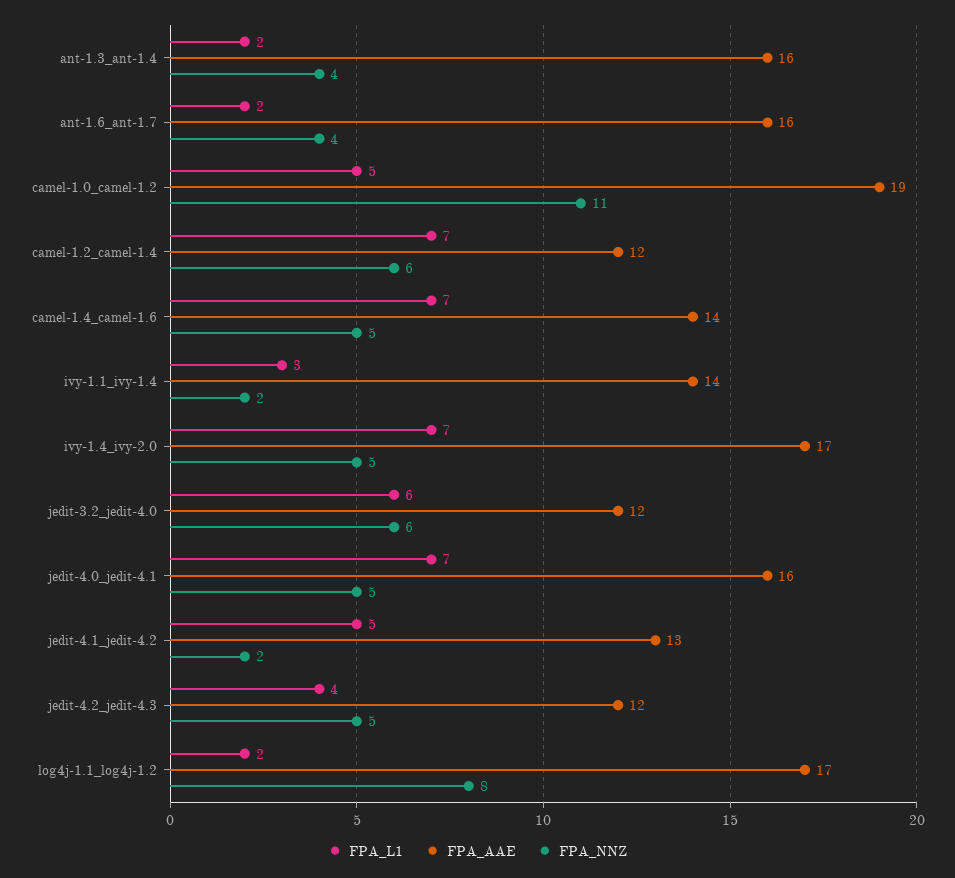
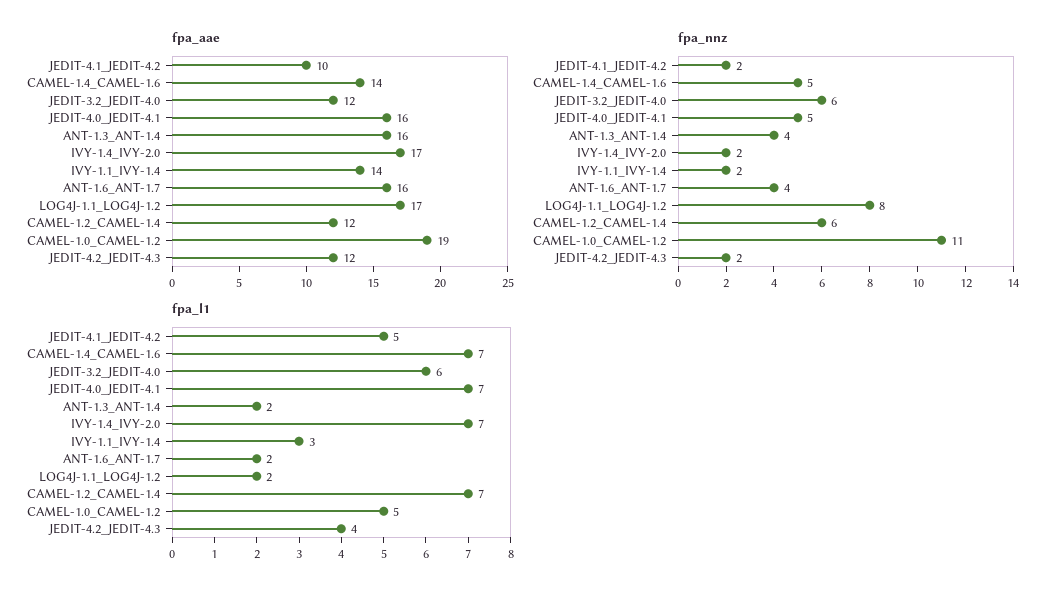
FPA_NNZ, ivy-1.4_ivy-2.0: 5 -> 2
FPA_AAE, jedit-4.1_jedit-4.2: 13 -> 10
FPA_NNZ, jedit-4.2_jedit-4.3: 5 -> 2

